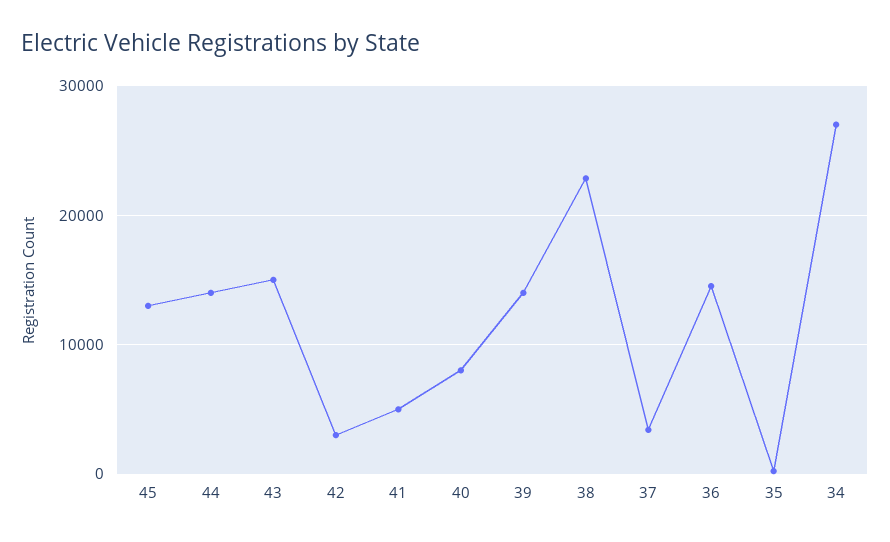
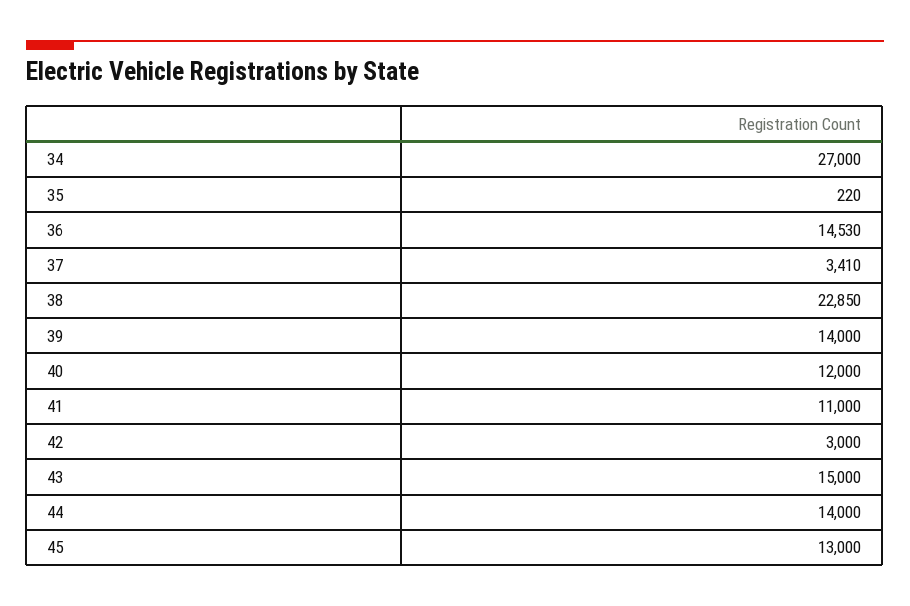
41: 5000 -> 11000
40: 8000 -> 12000

